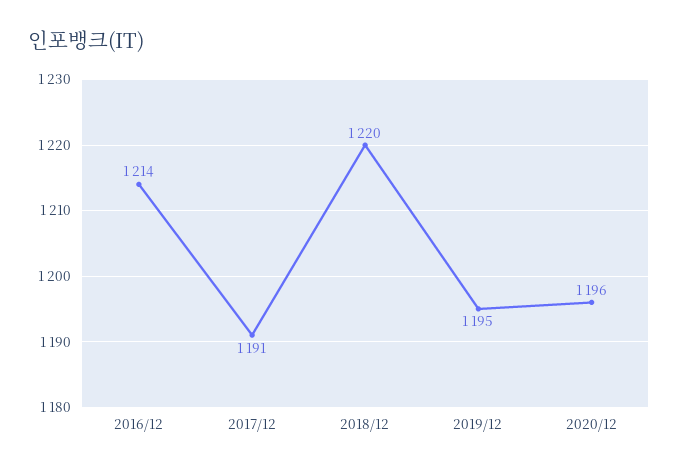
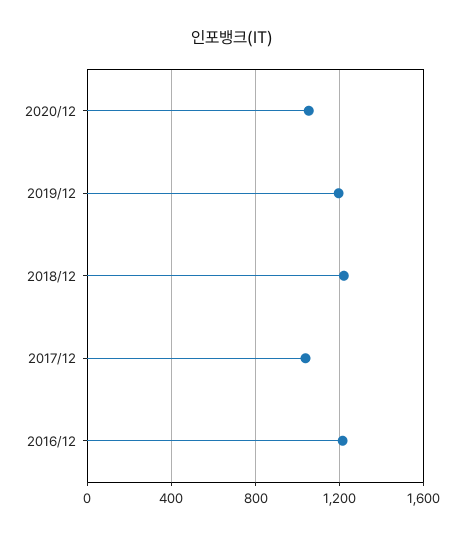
2017/12: 1191 -> 1050
2020/12: 1196 -> 1050

